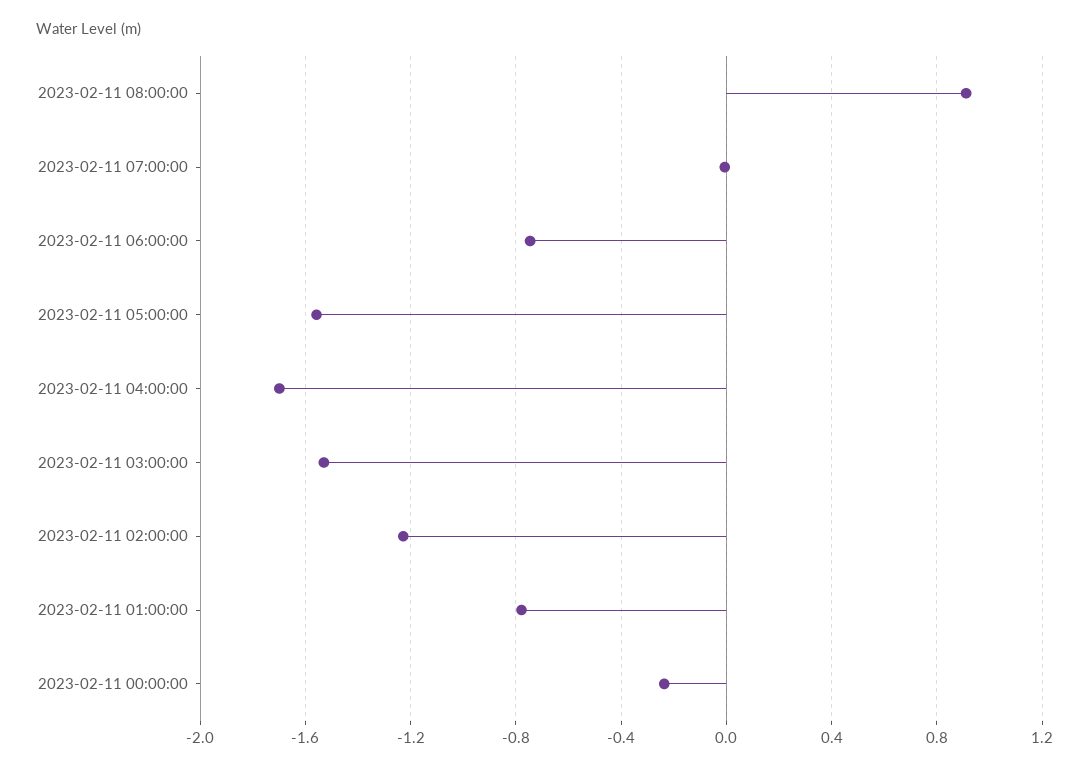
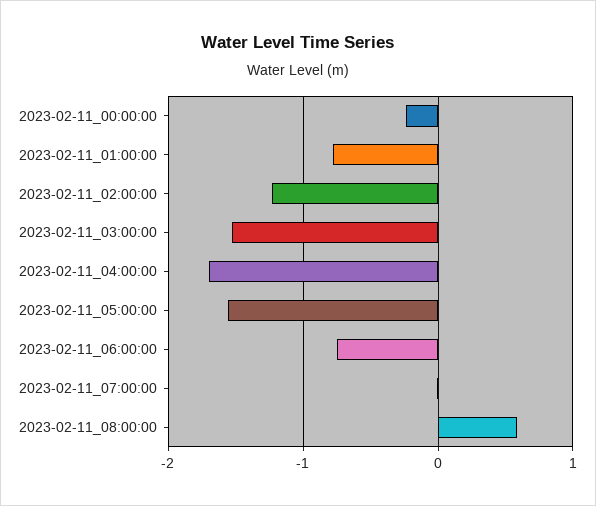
2023-02-11 08:00:00: 0.9 -> 0.6

